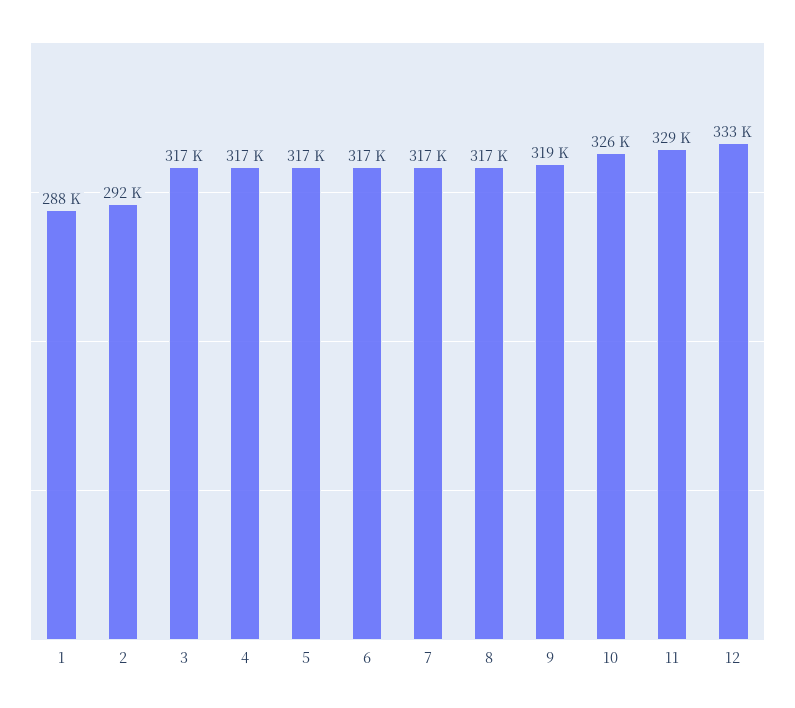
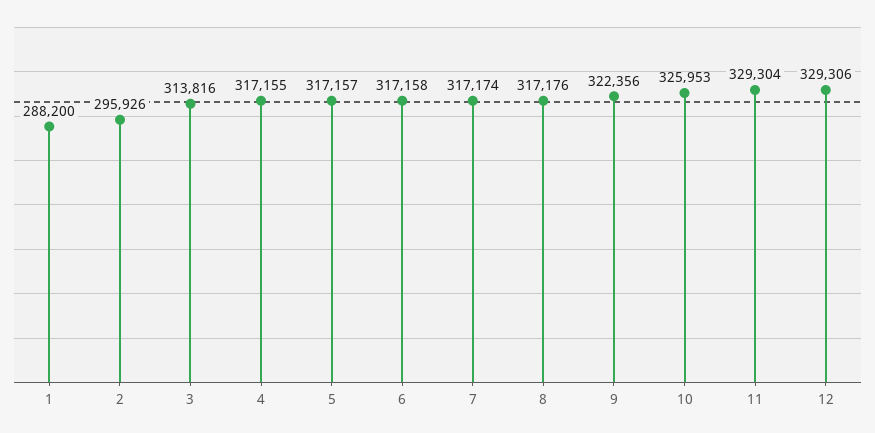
2: 292000 -> 295926
3: 317000 -> 313816
9: 319000 -> 322356
12: 333000 -> 329306

